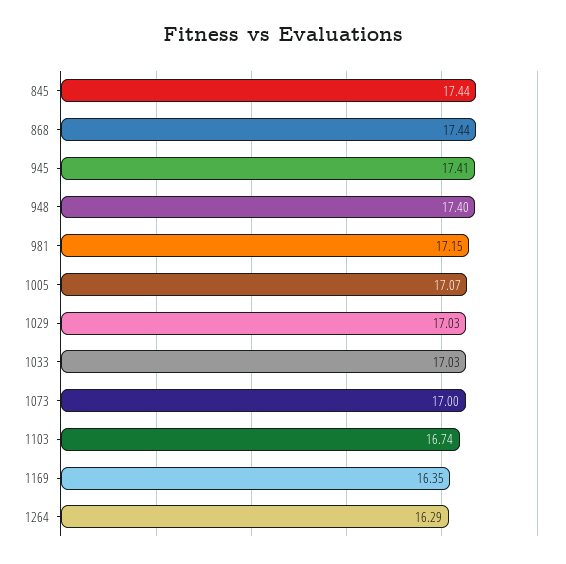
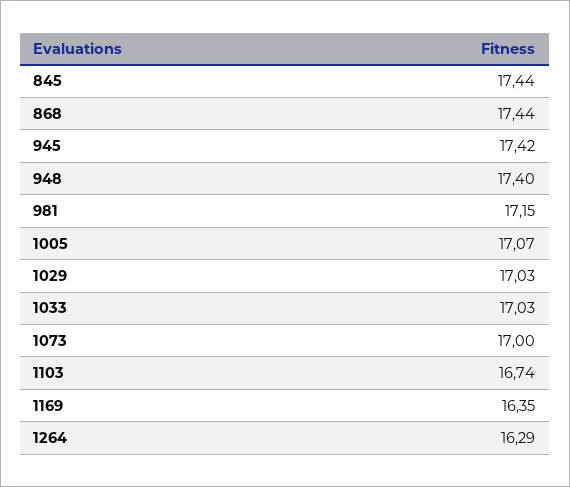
945: 17.41 -> 17.42

